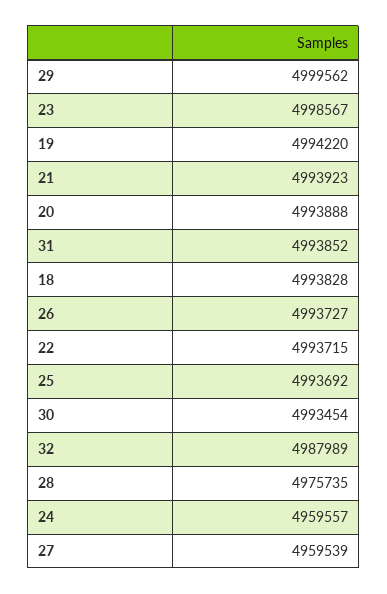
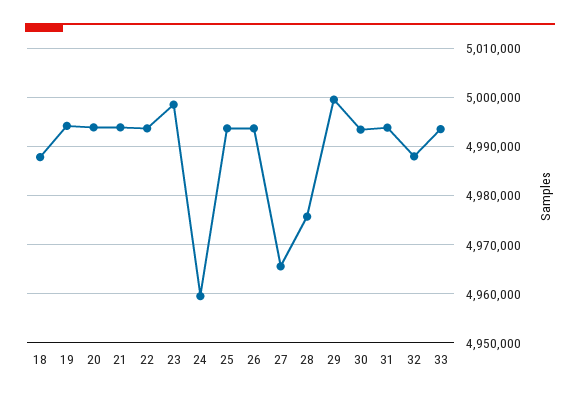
18: 4993828 -> 4988000
27: 4959539 -> 4966000
33: none -> 4994000

